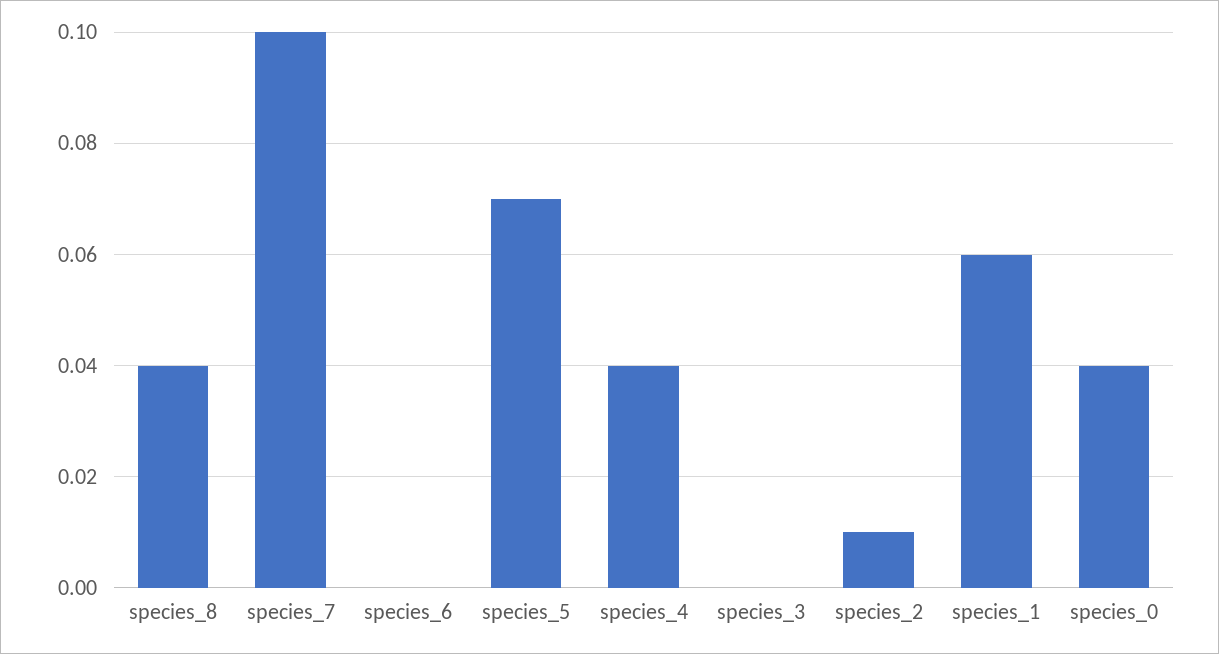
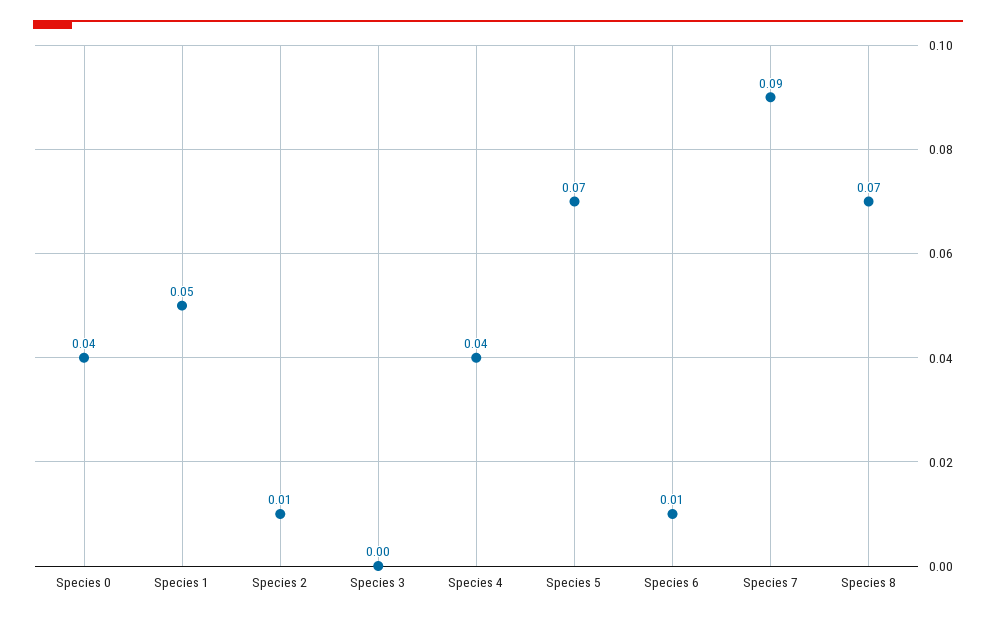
species_8: 0.04 -> 0.07
species_7: 0.1 -> 0.09
species_6: 0 -> 0.01
species_1: 0.06 -> 0.05

